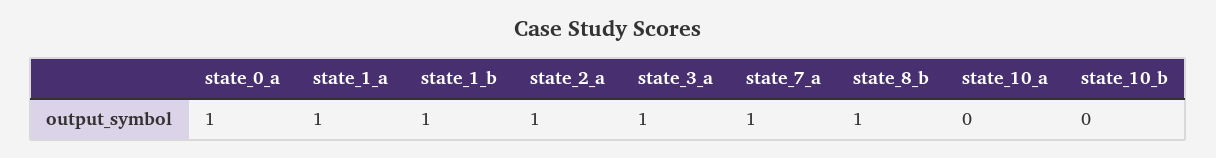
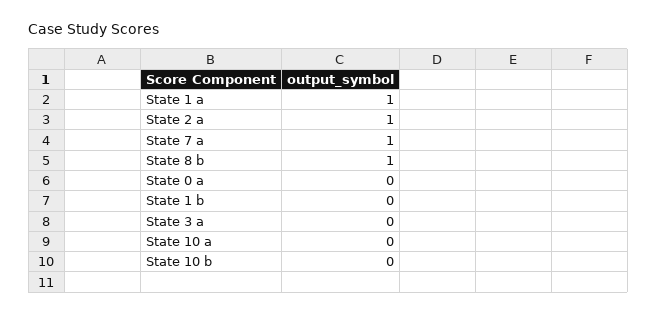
state_0_a: 1 -> 0
state_1_b: 1 -> 0
state_3_a: 1 -> 0

